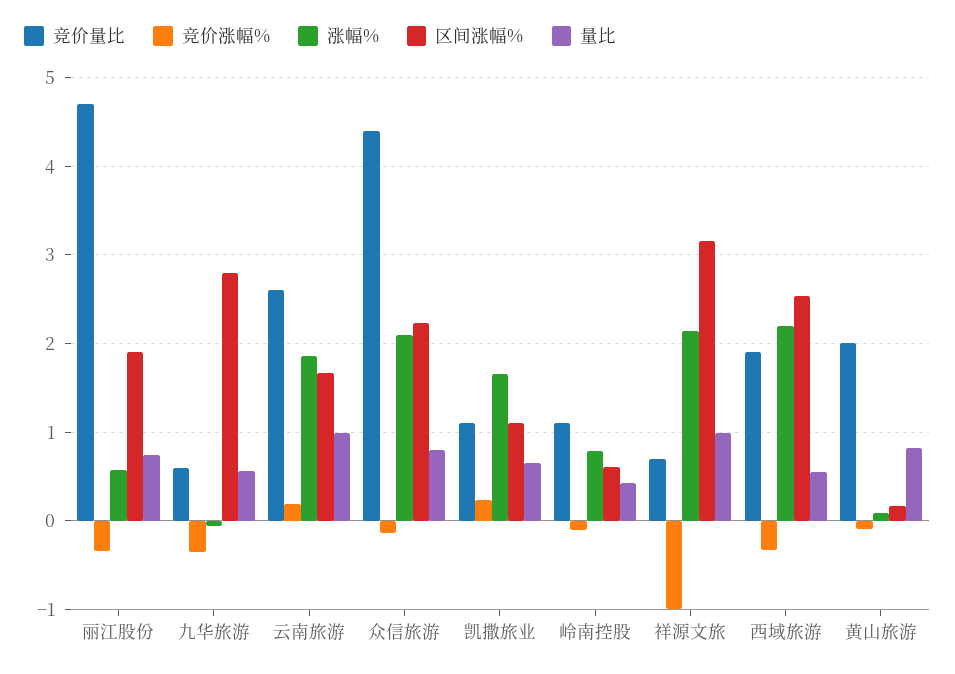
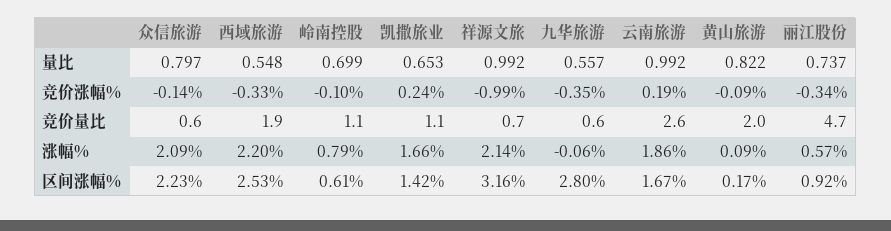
区间涨幅%, 丽江股份: 1.9 -> 0.92
竞价量比, 众信旅游: 4.4 -> 0.6
区间涨幅%, 凯撒旅业: 1.1 -> 1.42
量比, 岭南控股: 0.4 -> 0.699

